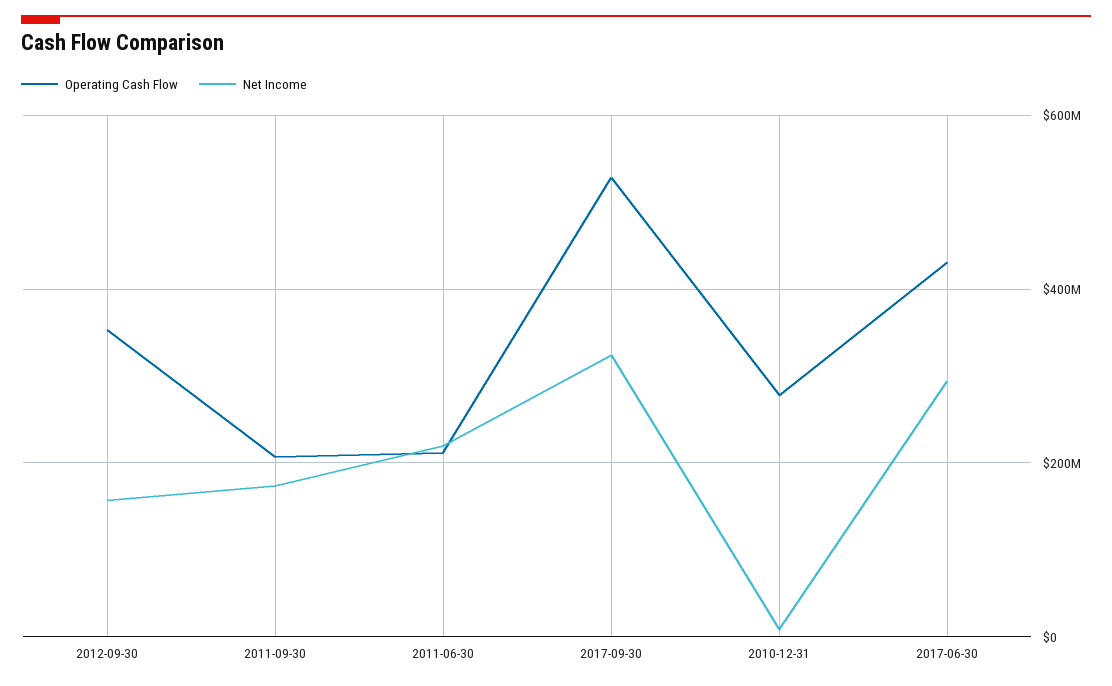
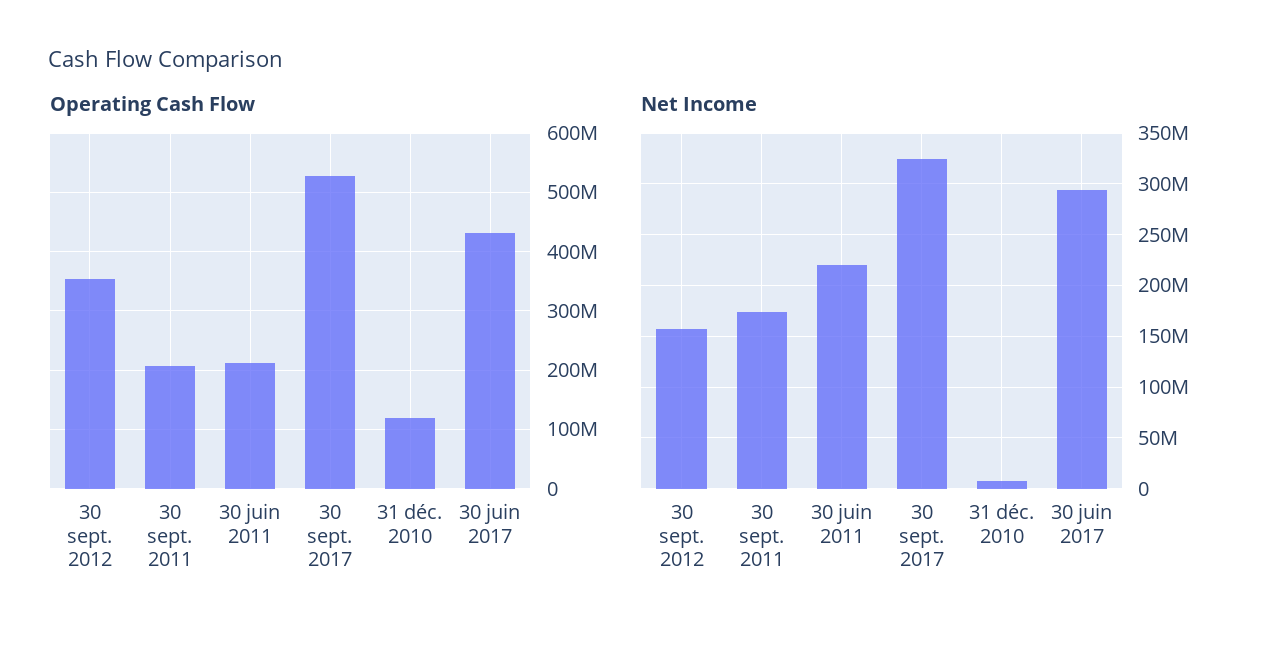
Operating Cash Flow, 2010-12-31: 280000000 -> 120000000

